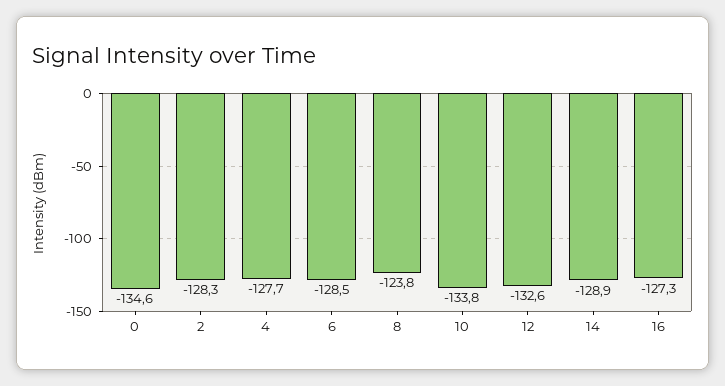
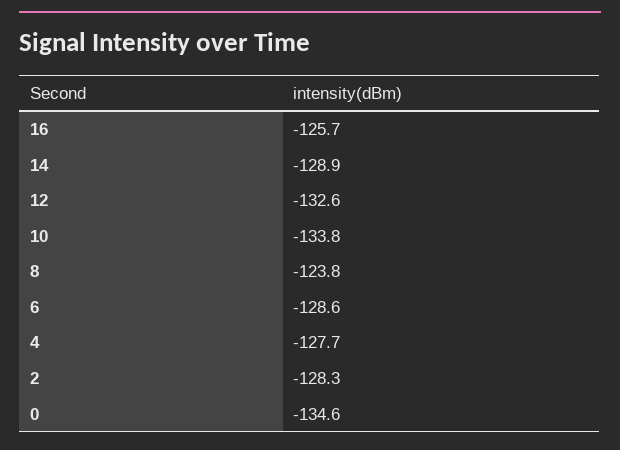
6: -128.5 -> -128.6
16: -127.3 -> -125.7

